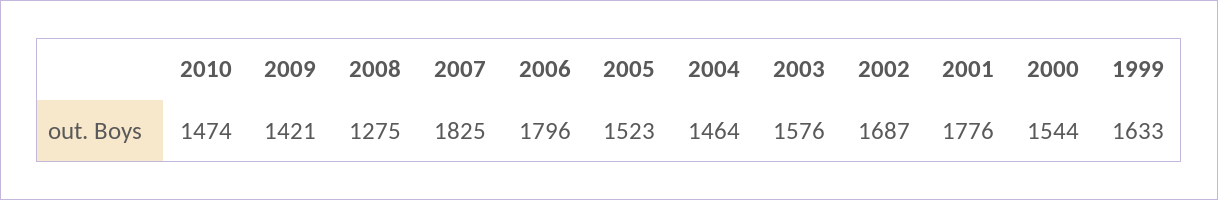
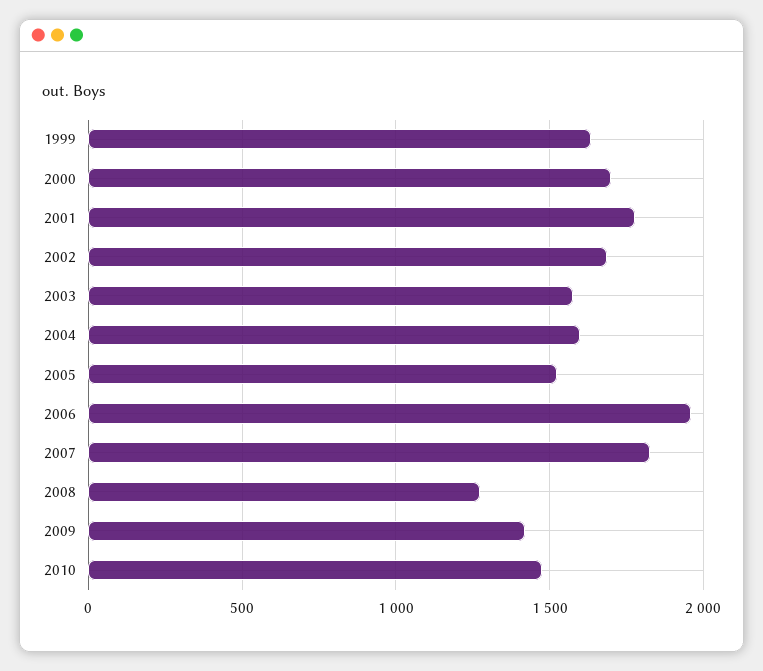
2006: 1796 -> 1950
2004: 1464 -> 1600
2000: 1544 -> 1700

